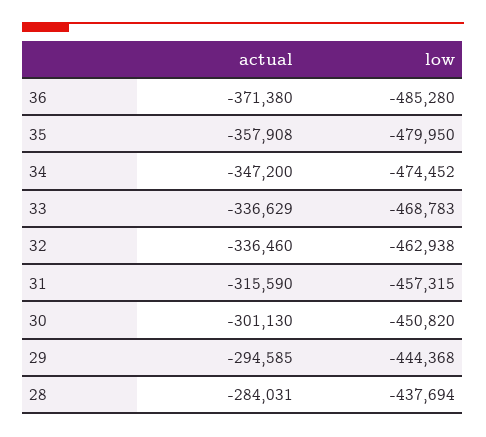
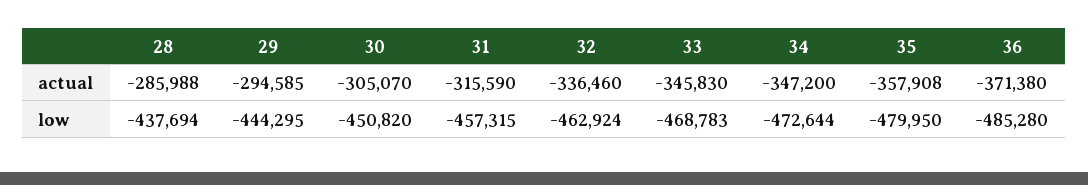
low, 34: -474452 -> -472644
actual, 33: -336629 -> -345830
low, 32: -462938 -> -462924
actual, 30: -301130 -> -305070
low, 29: -444368 -> -444295
actual, 28: -284031 -> -285988

